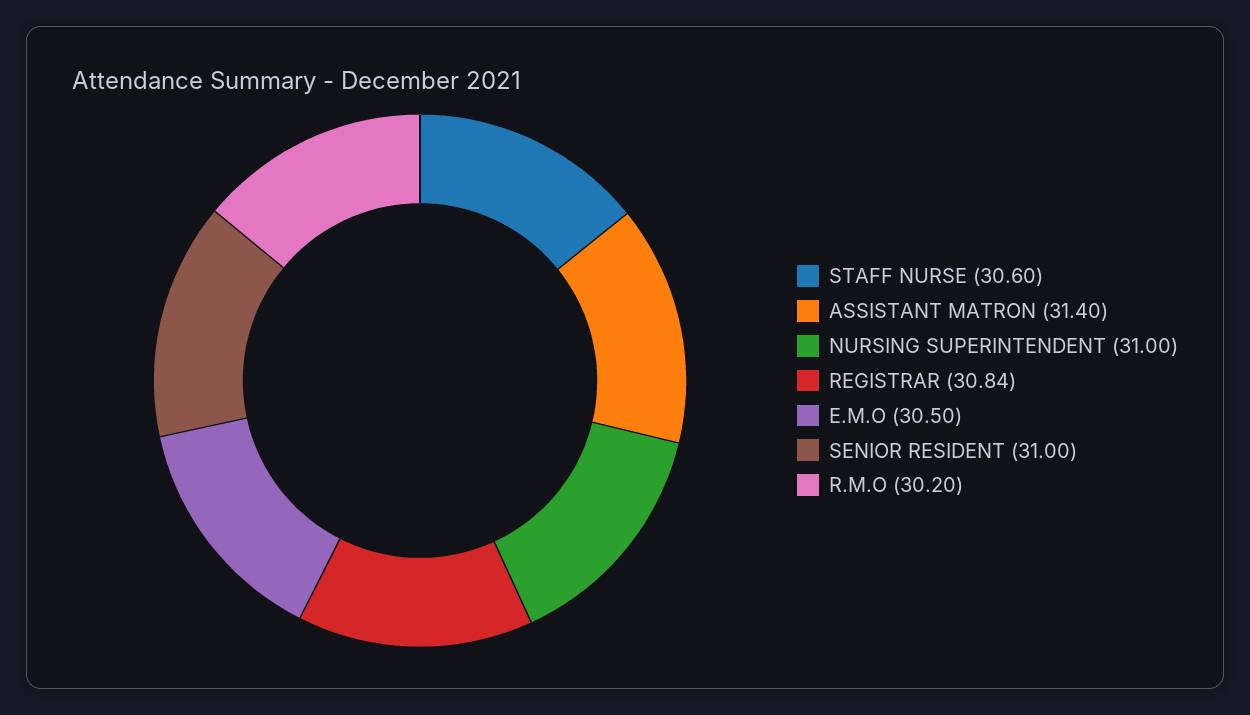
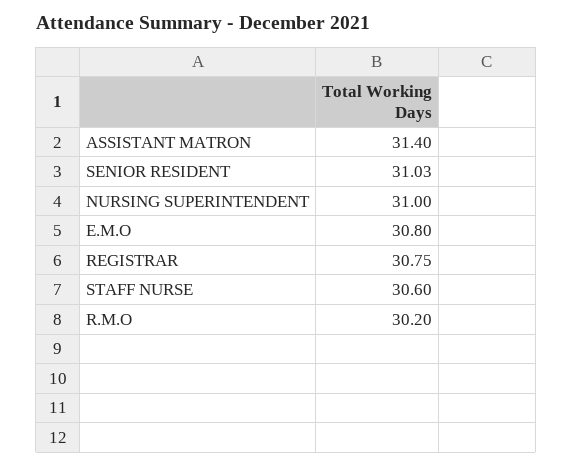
REGISTRAR: 30.84 -> 30.75
E.M.O: 30.5 -> 30.8
SENIOR RESIDENT: 31 -> 31.03

